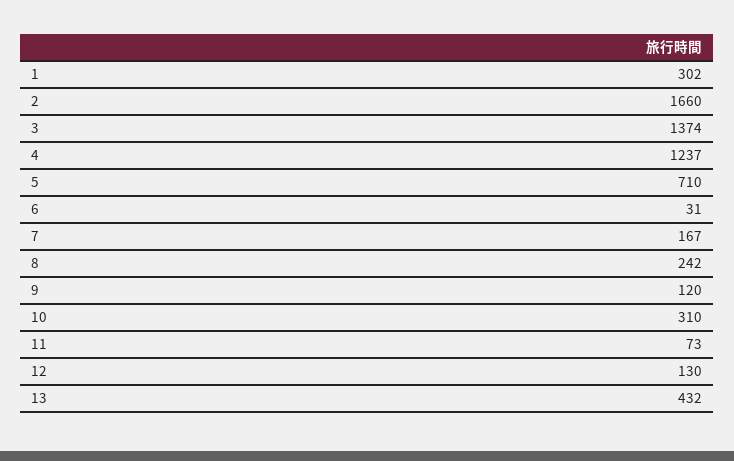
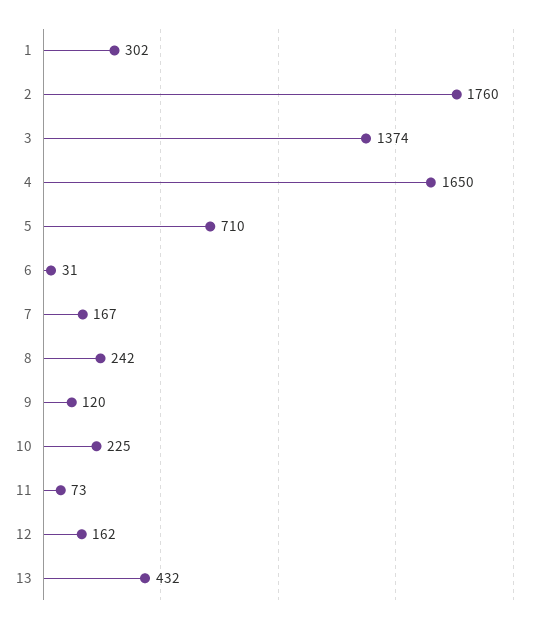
2: 1660 -> 1760
4: 1237 -> 1650
10: 310 -> 225
12: 130 -> 162

